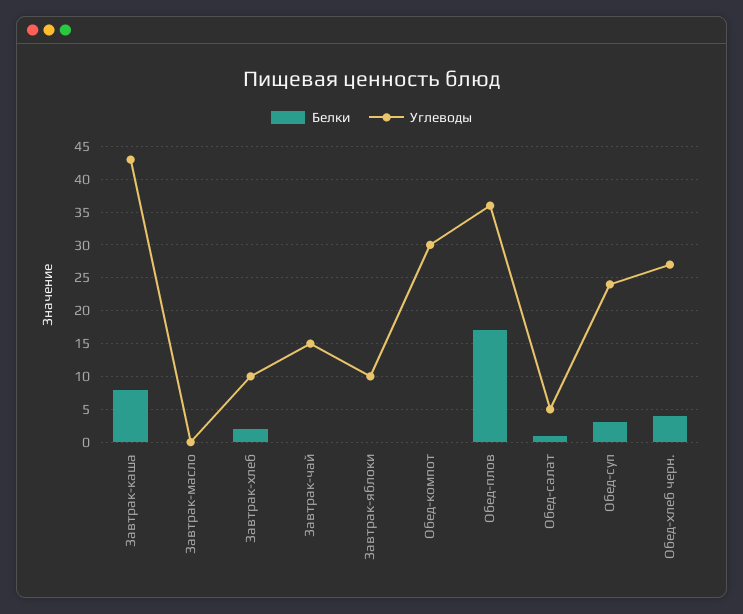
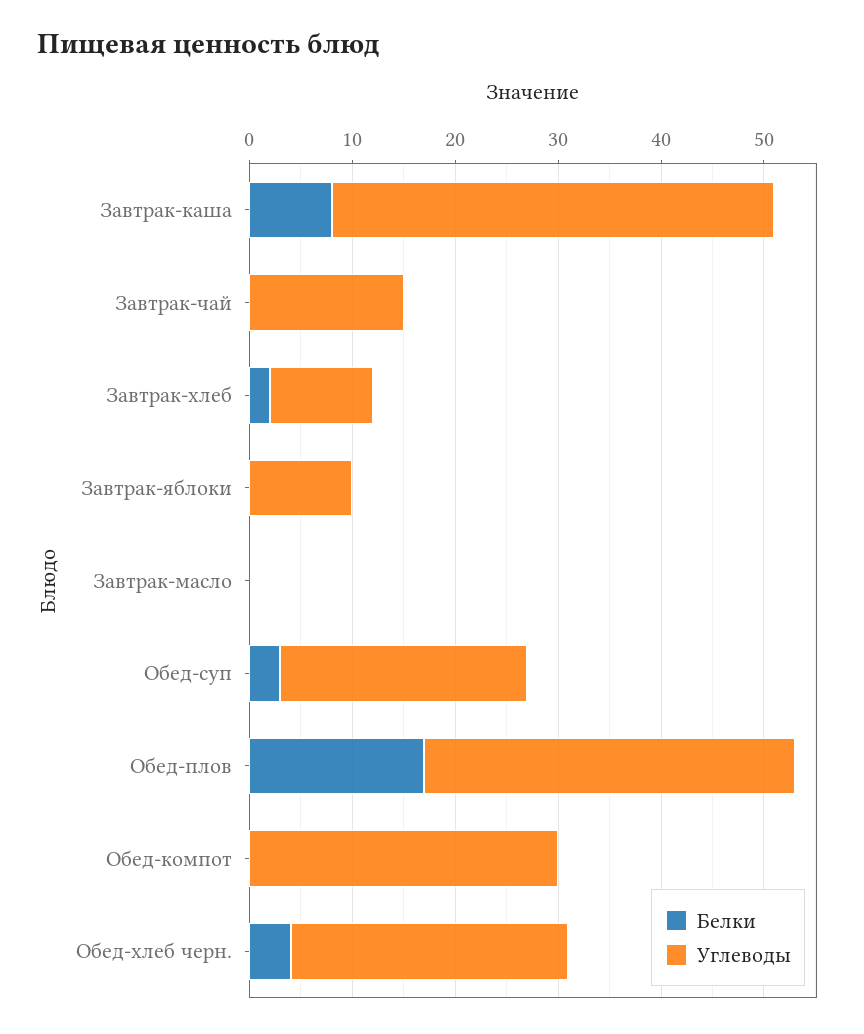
Белки, Обед-салат: 1 -> none
Углеводы, Обед-салат: 5 -> none

